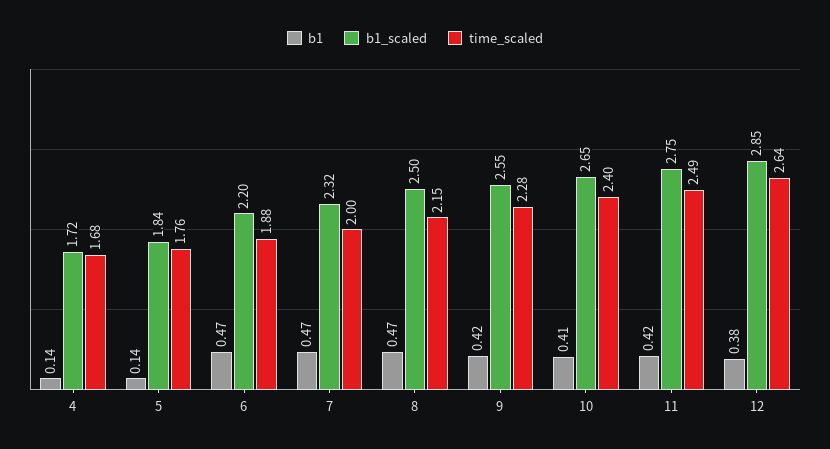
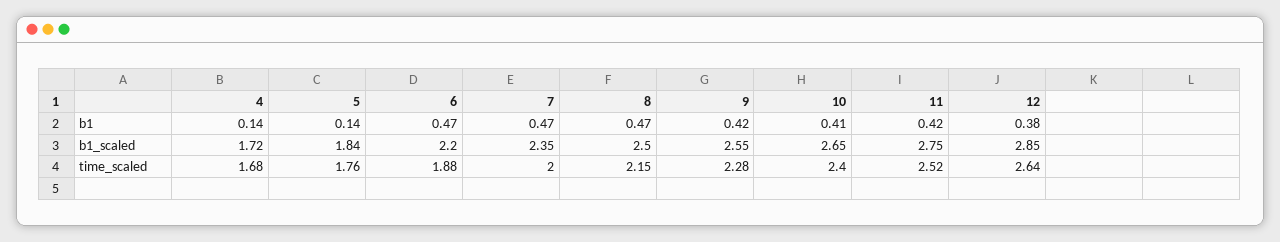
b1_scaled, 7: 2.32 -> 2.35
time_scaled, 11: 2.49 -> 2.52

